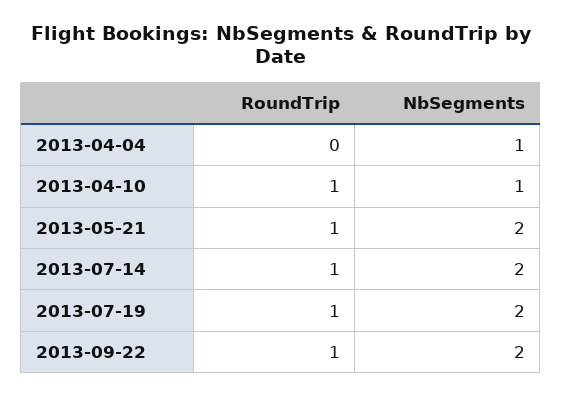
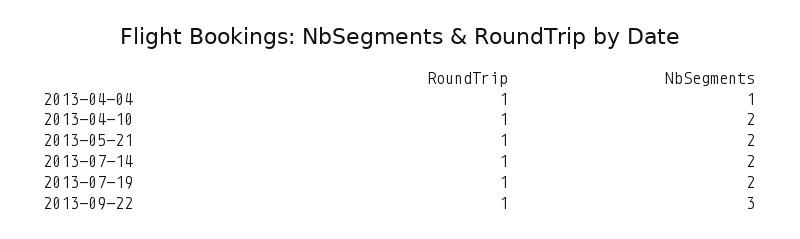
RoundTrip, 2013-04-04: 0 -> 1
NbSegments, 2013-04-10: 1 -> 2
NbSegments, 2013-09-22: 2 -> 3

